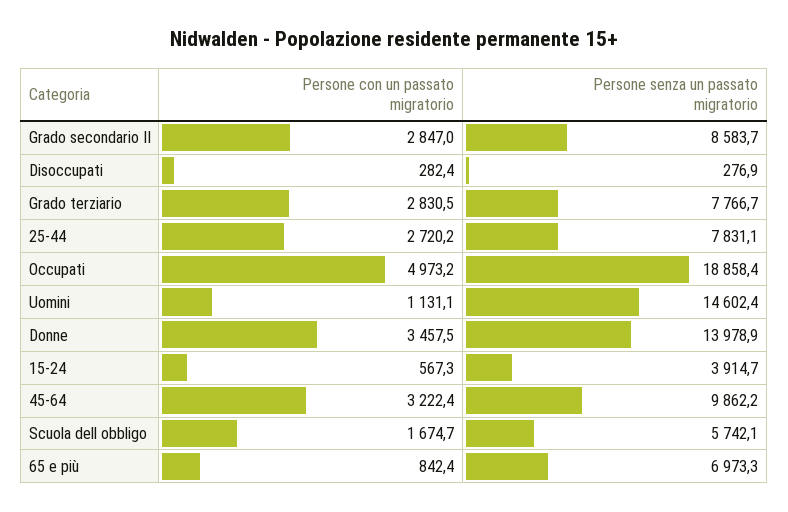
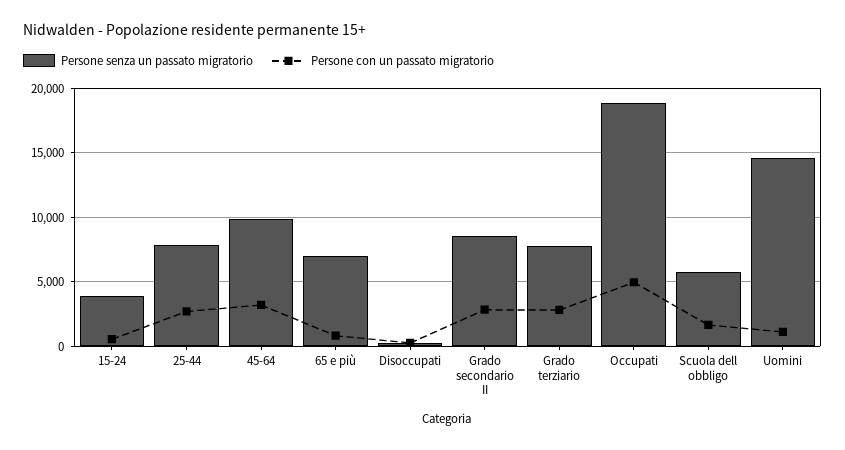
Persone con un passato migratorio, Donne: 3457.5 -> none
Persone senza un passato migratorio, Donne: 13978.9 -> none

